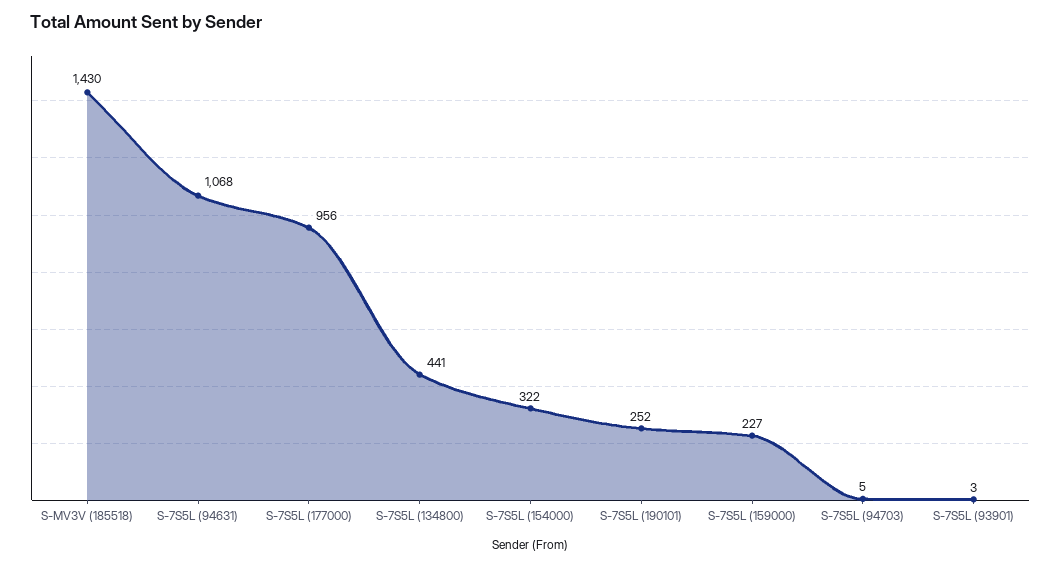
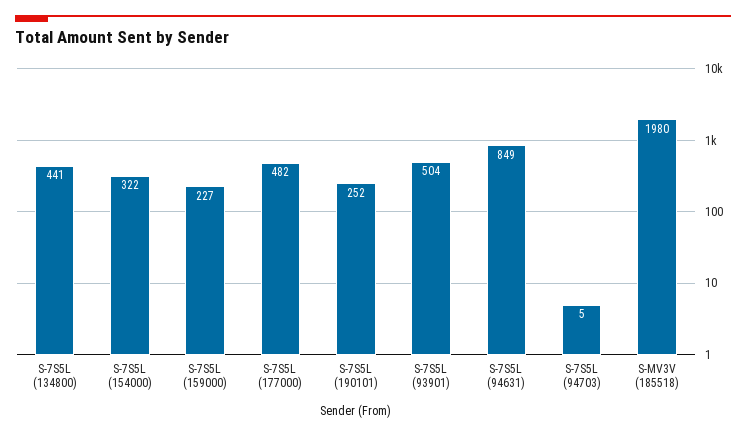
S-MV3V (185518): 1430 -> 1980
S-7S5L (94631): 1068 -> 849
S-7S5L (177000): 956 -> 482
S-7S5L (93901): 3 -> 504

